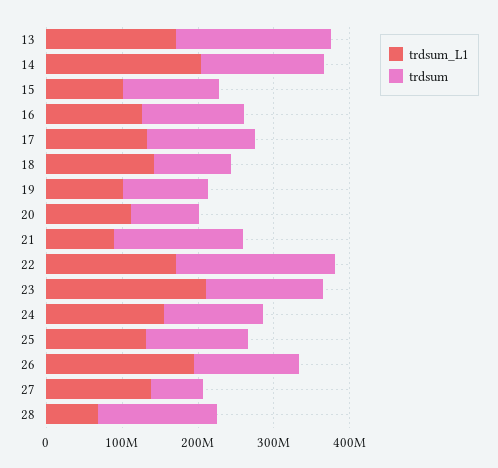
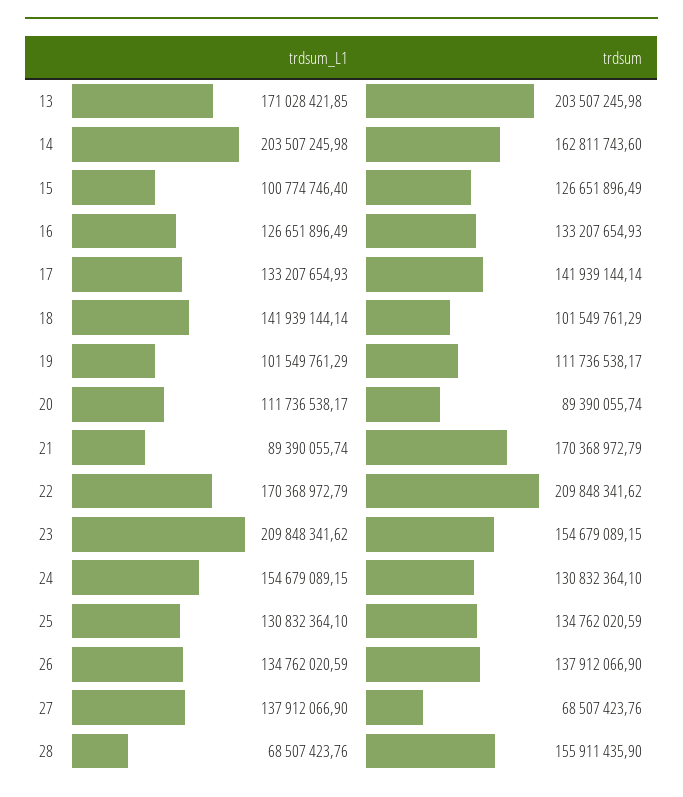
trdsum_L1, 26: 200000000 -> 134762020.59

